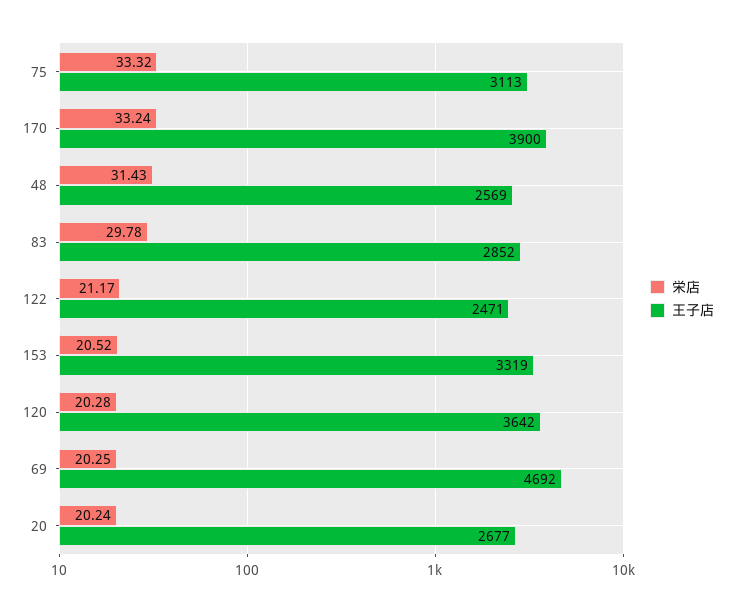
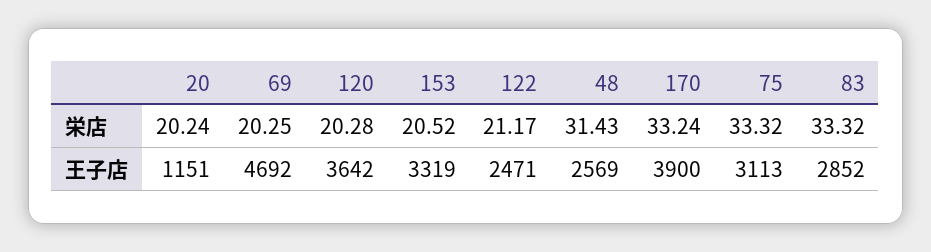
栄店, 83: 29.78 -> 33.32
王子店, 20: 2677 -> 1151

